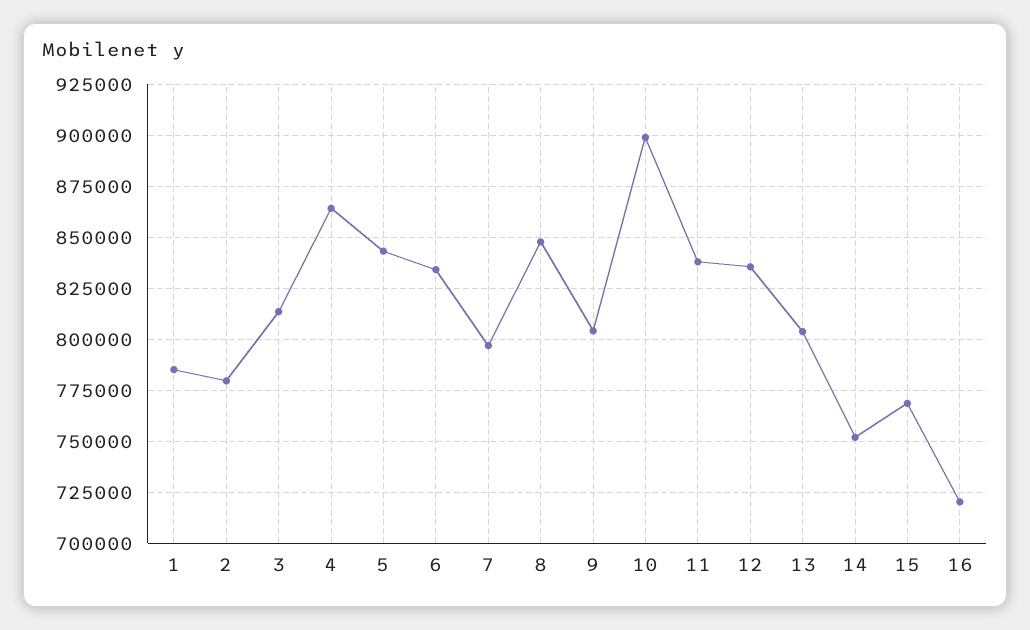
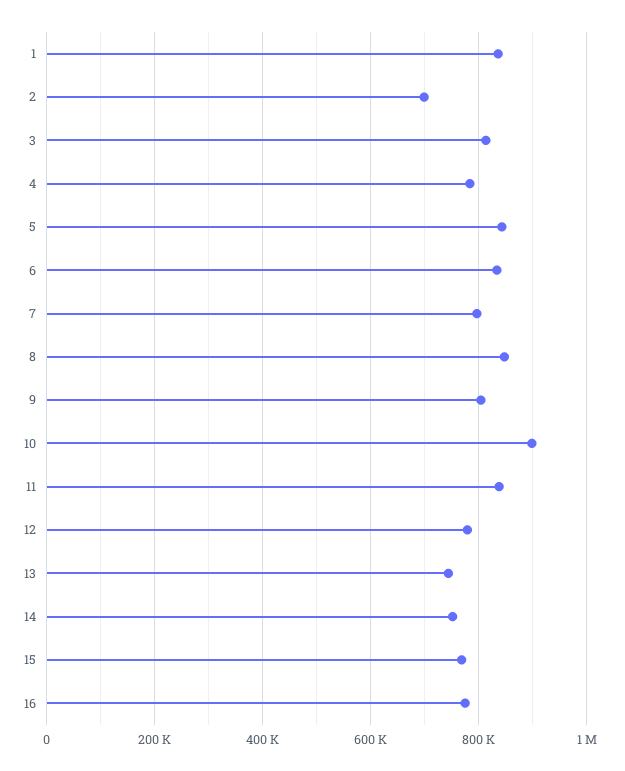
1: 785000 -> 840000
2: 780000 -> 700000
4: 865000 -> 780000
12: 835000 -> 780000
13: 805000 -> 740000
16: 720000 -> 780000

